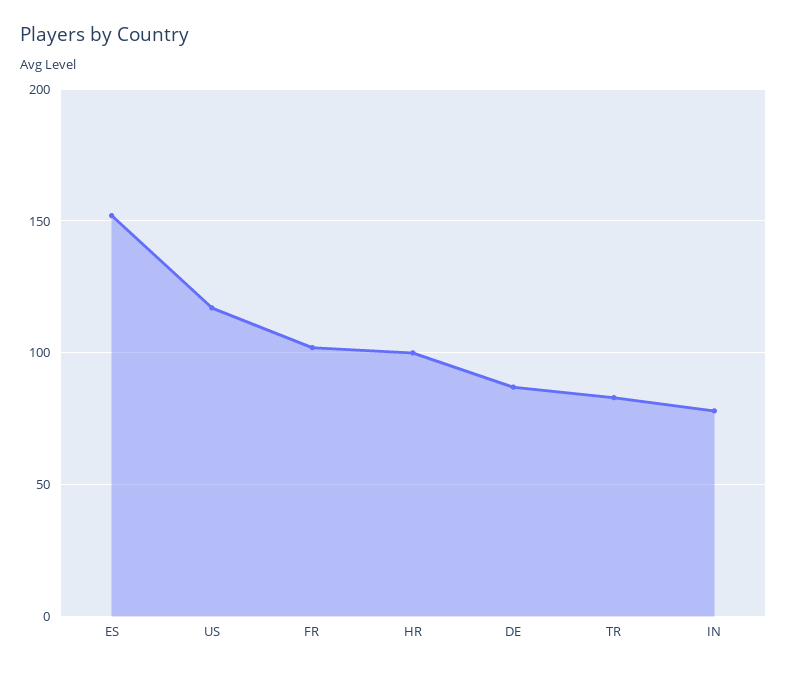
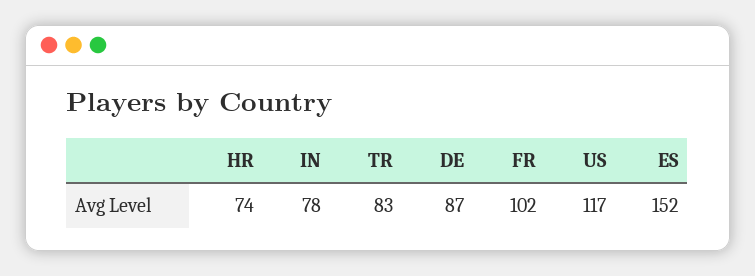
HR: 100 -> 74

